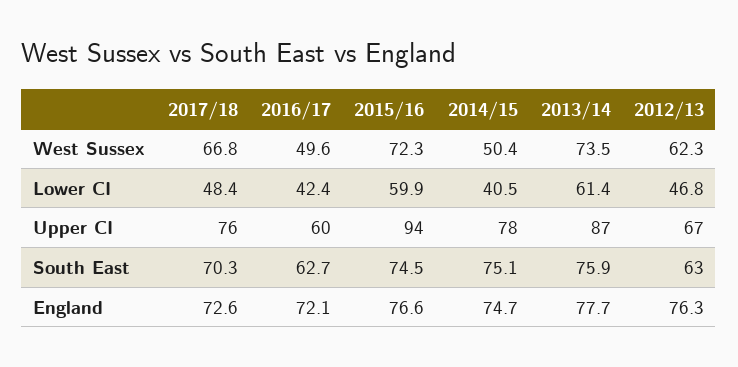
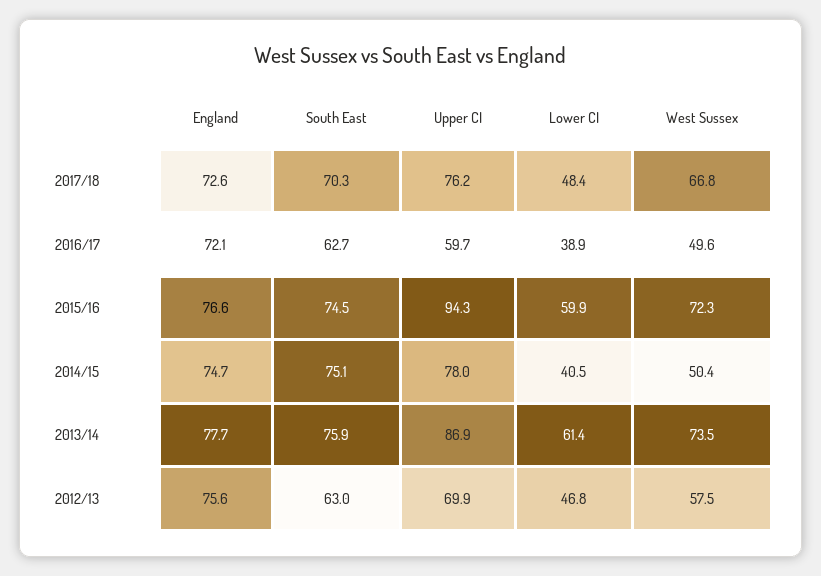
2012/13, West Sussex: 62.3 -> 57.5
2016/17, Lower CI: 42.4 -> 38.9
2012/13, Upper CI: 67 -> 69.9
2012/13, England: 76.3 -> 75.6

